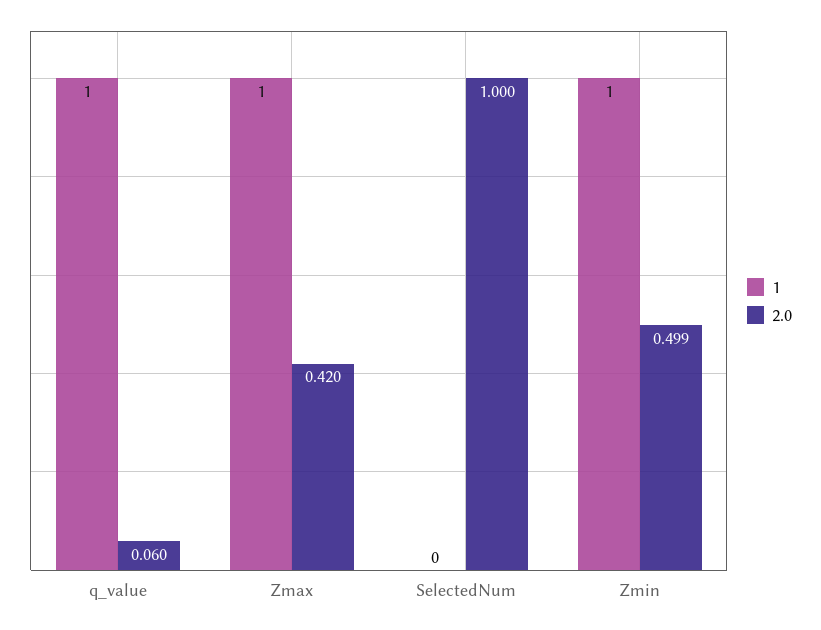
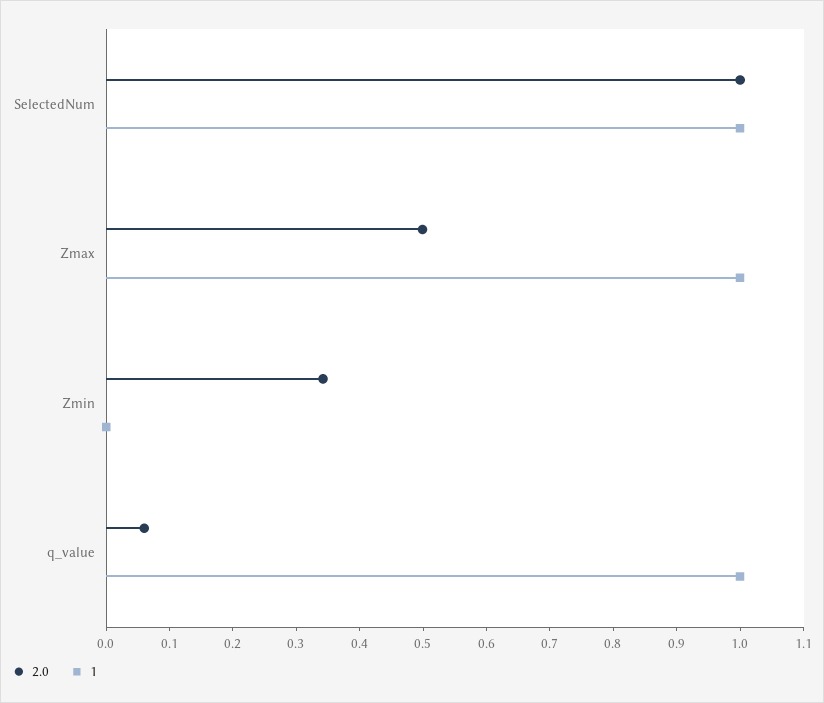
2.0, Zmax: 0.42 -> 0.5
1, SelectedNum: 0 -> 1
1, Zmin: 1 -> 0
2.0, Zmin: 0.499 -> 0.34

